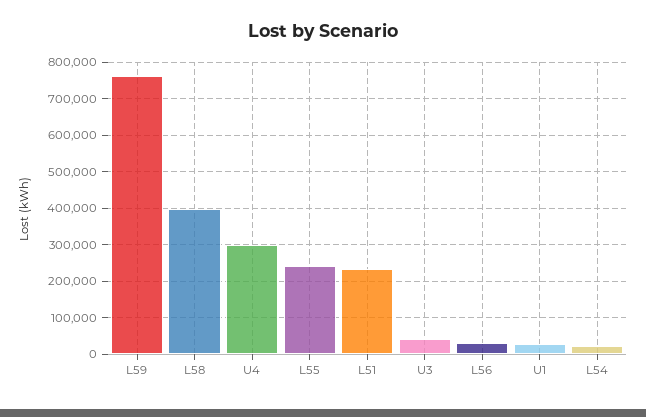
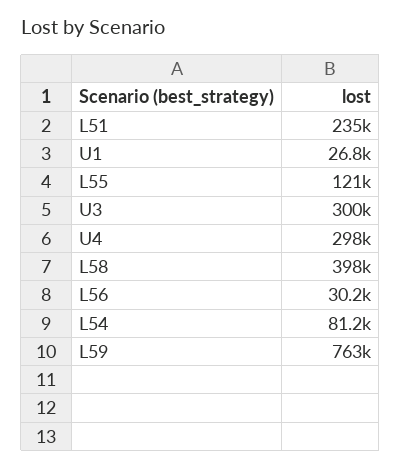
L55: 240000 -> 121000
U3: 40000 -> 300000
L54: 20000 -> 81200

